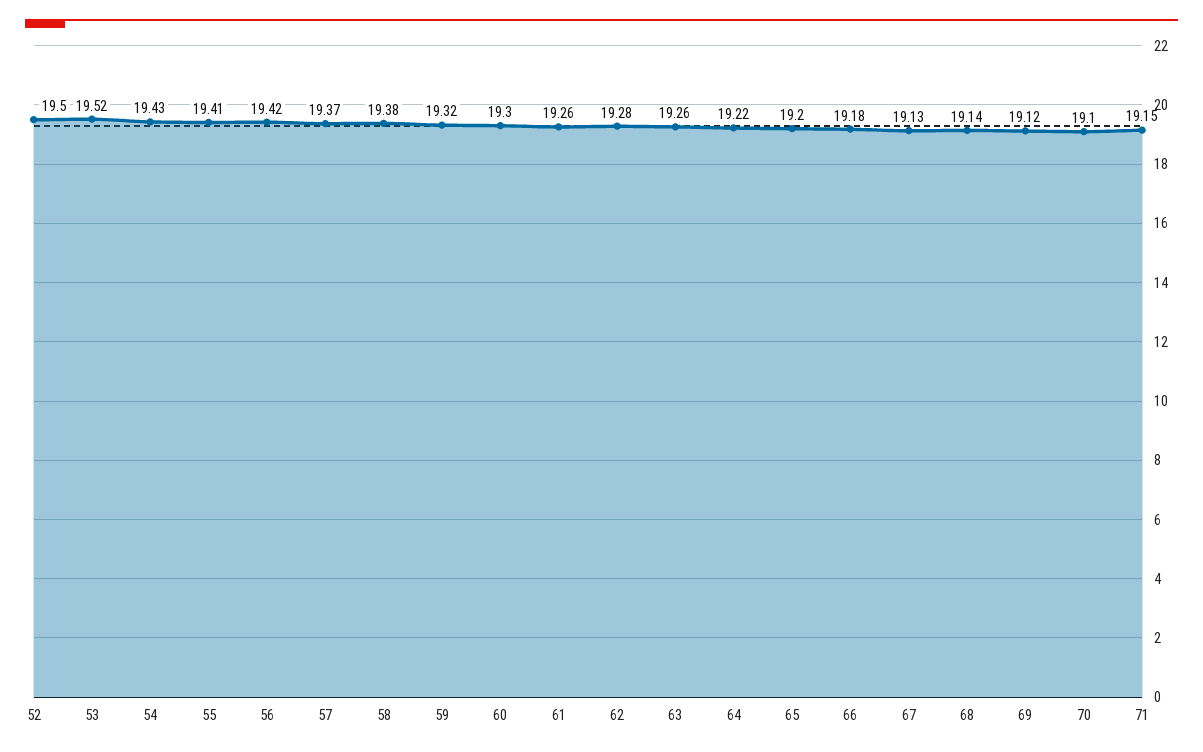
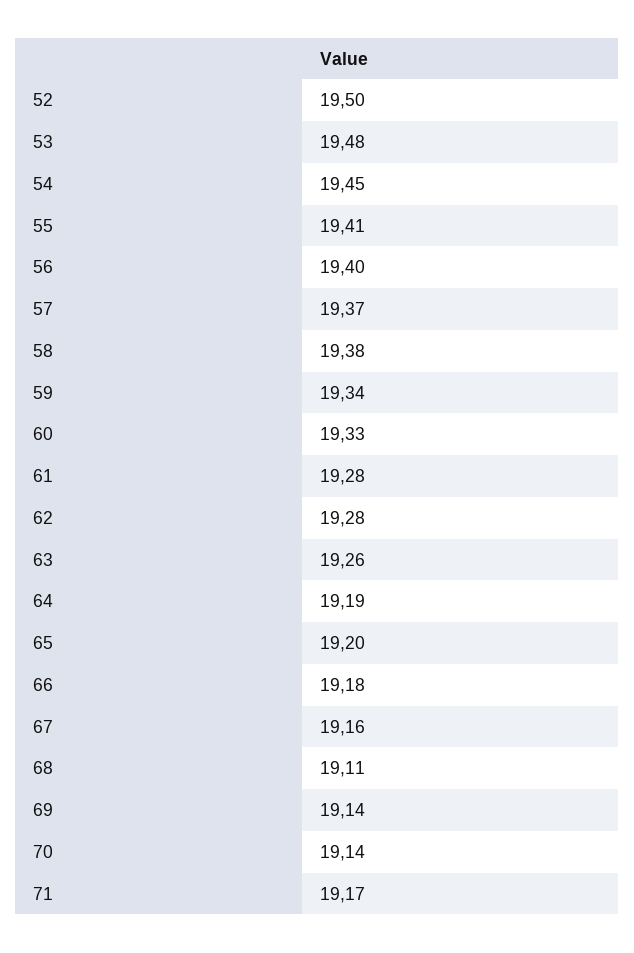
53: 19.52 -> 19.48
54: 19.43 -> 19.45
56: 19.42 -> 19.4
59: 19.32 -> 19.34
60: 19.3 -> 19.33
61: 19.26 -> 19.28
64: 19.22 -> 19.19
67: 19.13 -> 19.16
68: 19.14 -> 19.11
69: 19.12 -> 19.14
70: 19.1 -> 19.14
71: 19.15 -> 19.17

